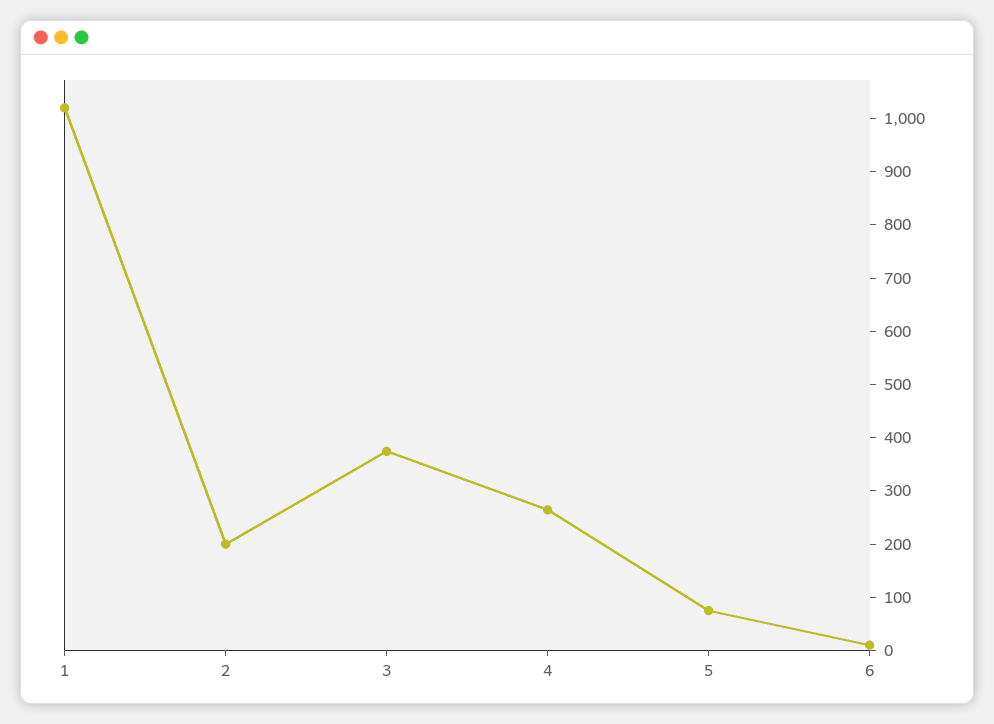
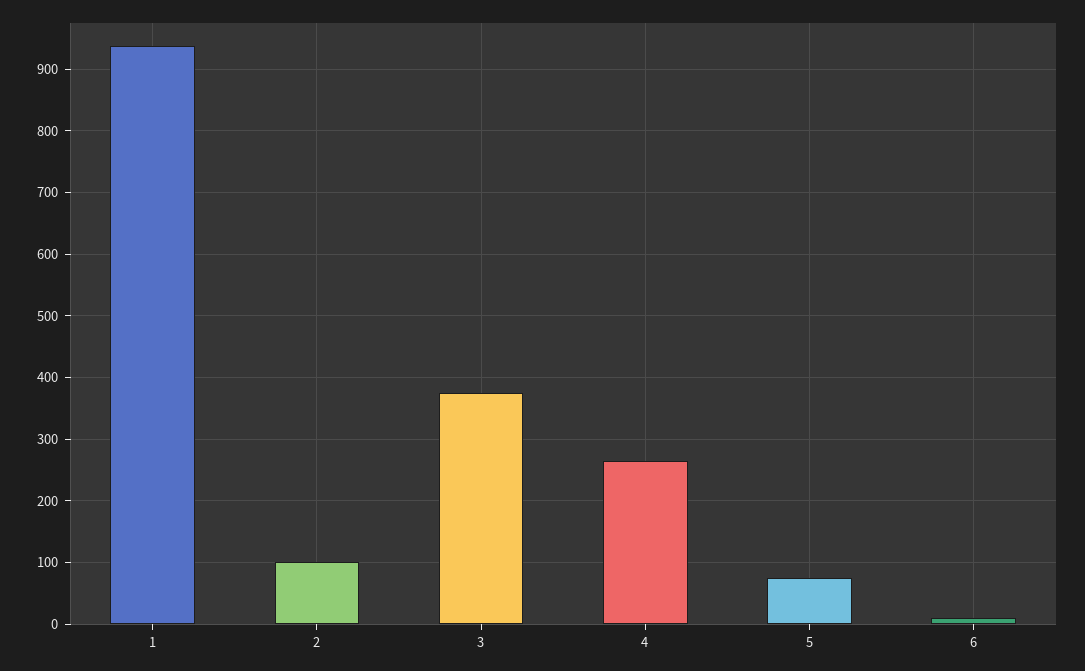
1: 1020 -> 940
2: 200 -> 100

